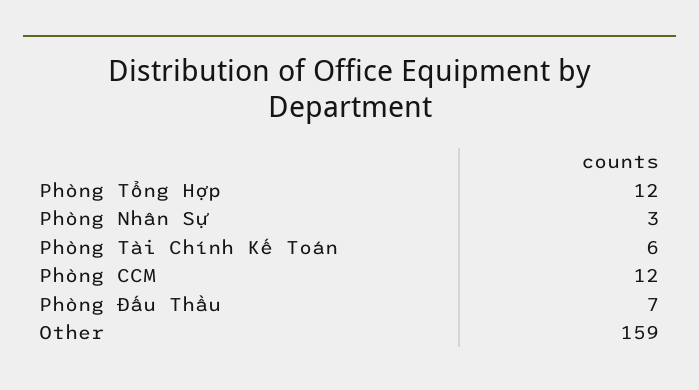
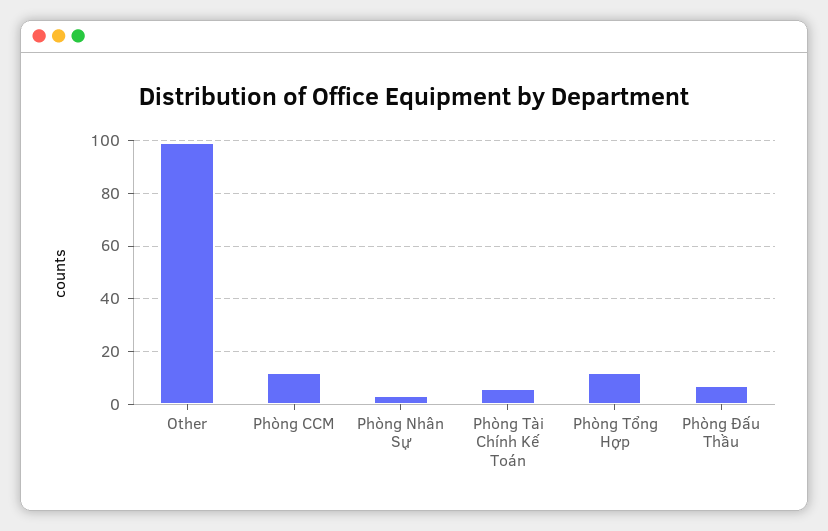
Other: 159 -> 100

